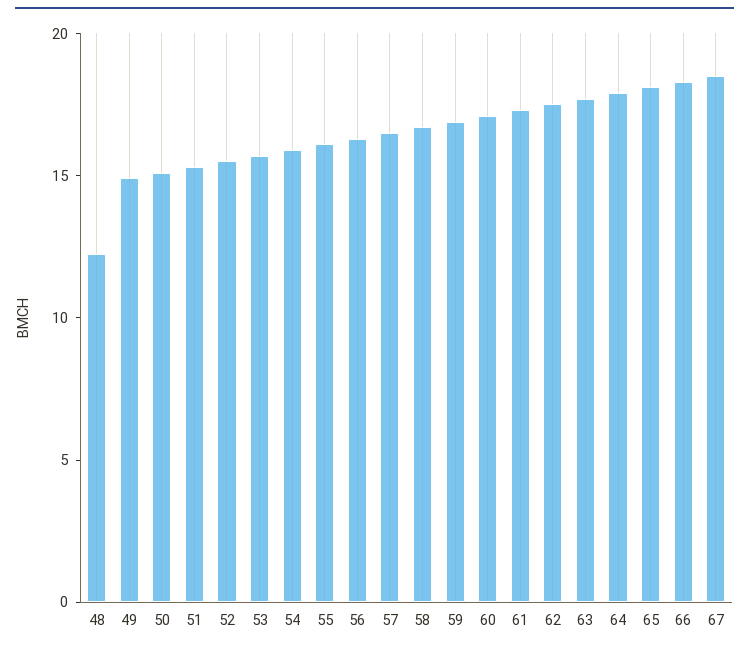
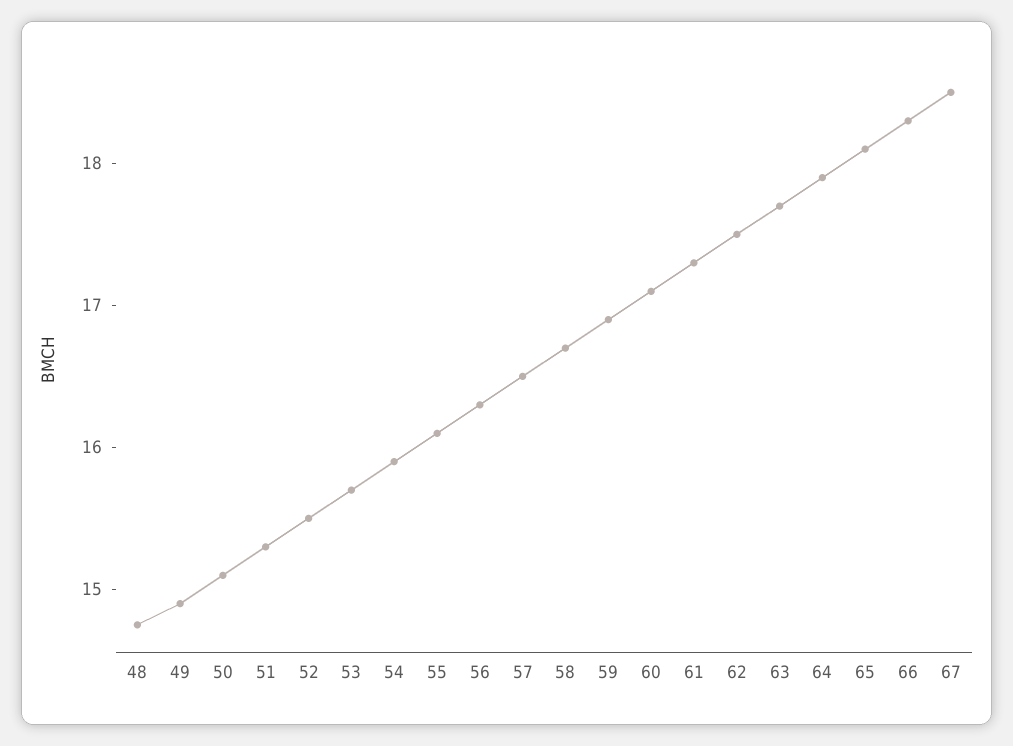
48: 12 -> 14.8

